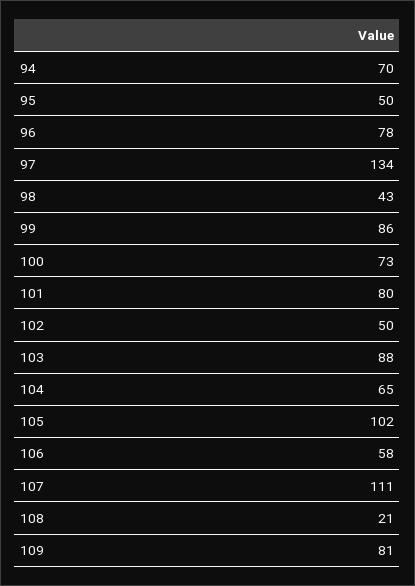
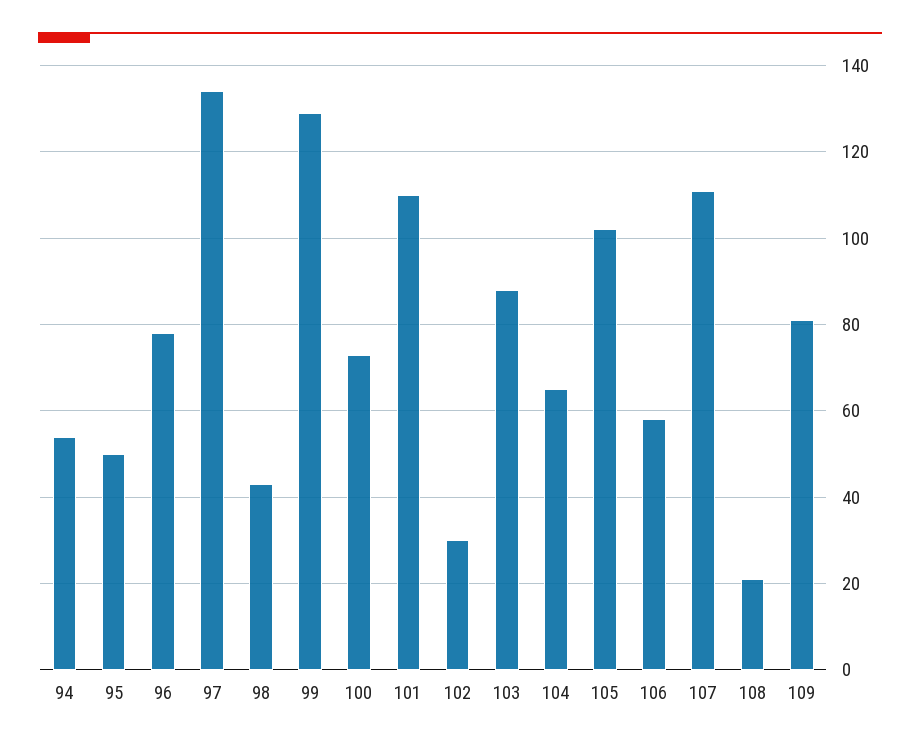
94: 70 -> 55
99: 86 -> 130
101: 80 -> 110
102: 50 -> 30

